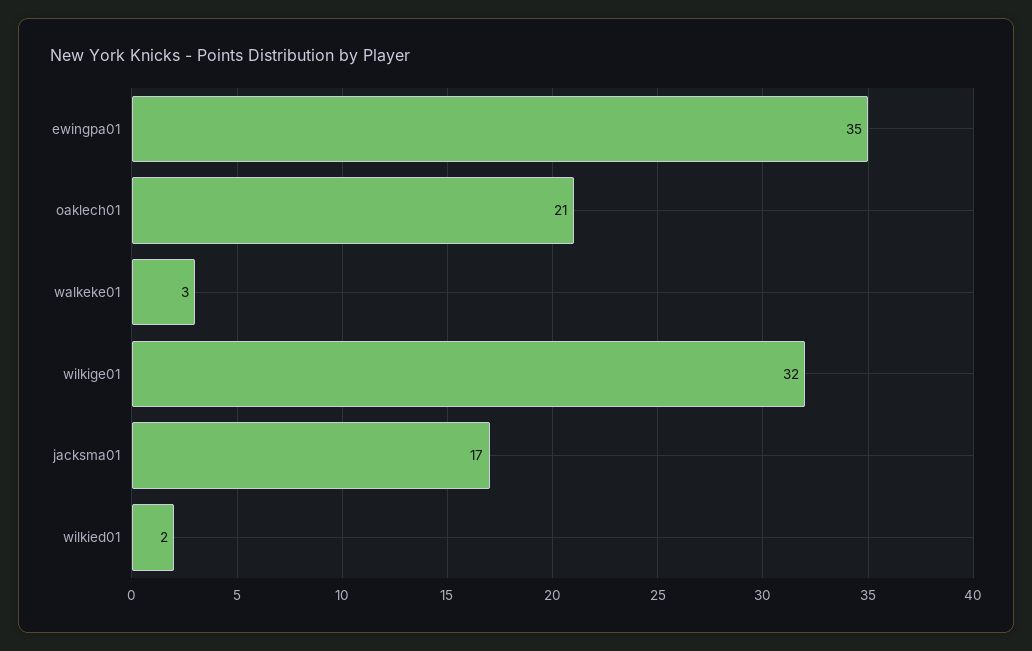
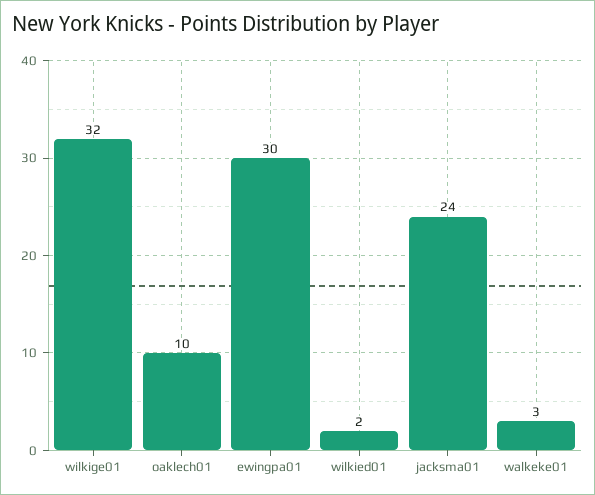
ewingpa01: 35 -> 30
oaklech01: 21 -> 10
jacksma01: 17 -> 24

